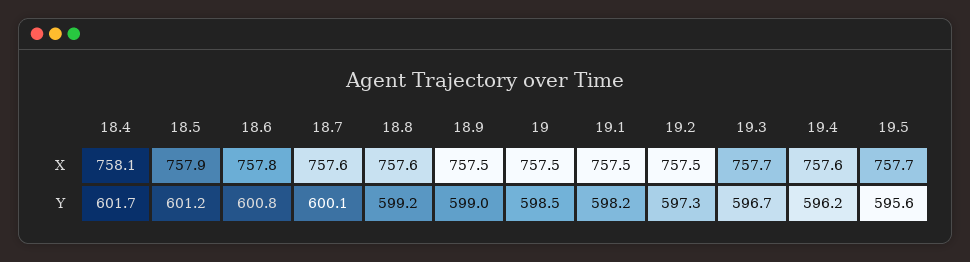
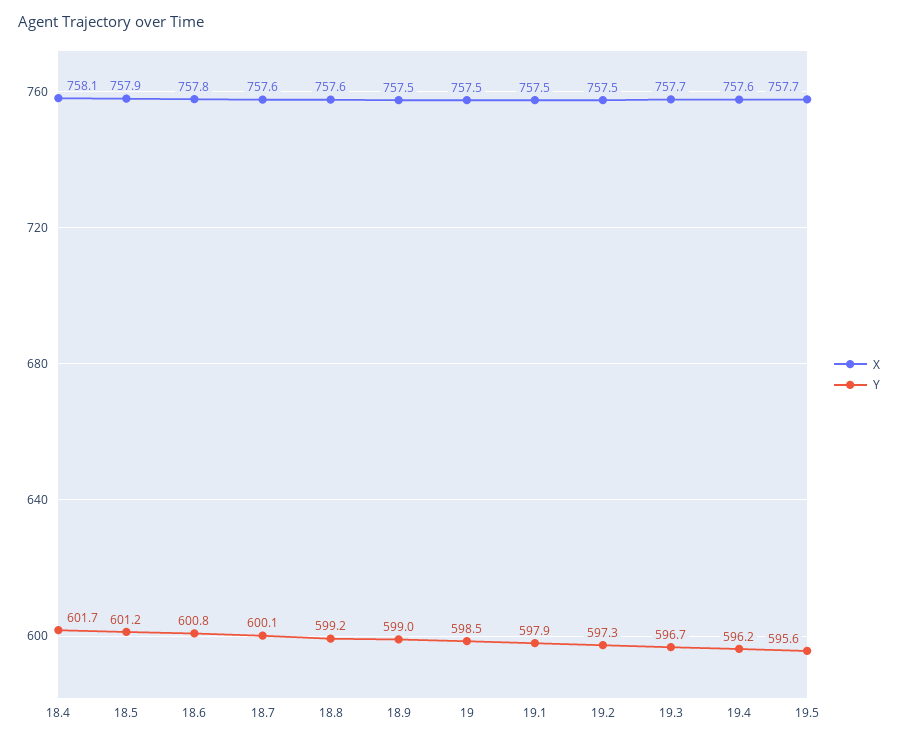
Y, 19.1: 598.2 -> 597.9

